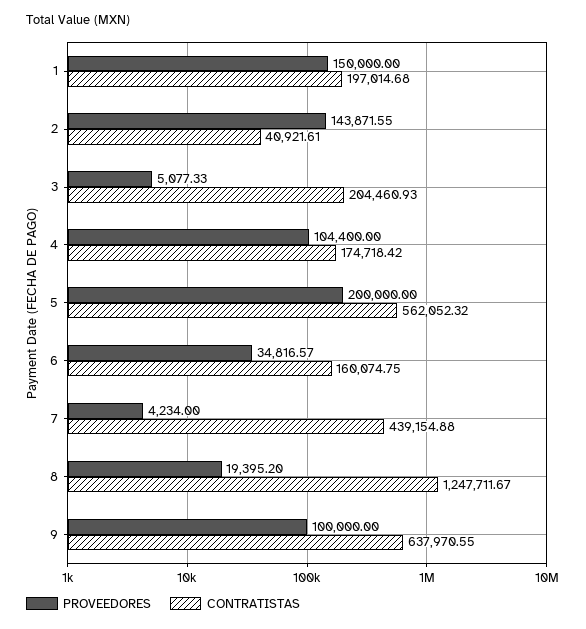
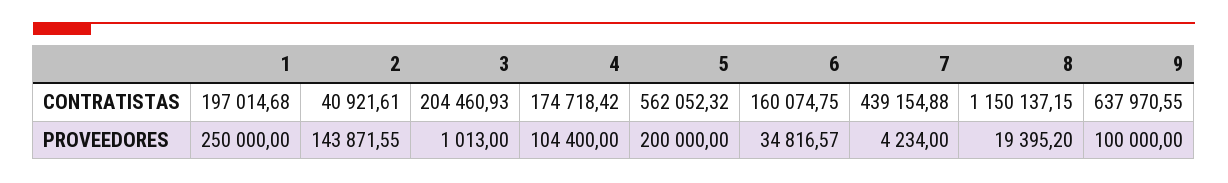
PROVEEDORES, 1: 150000 -> 250000
PROVEEDORES, 3: 5077.33 -> 1013
CONTRATISTAS, 8: 1247711.67 -> 1150137.15

